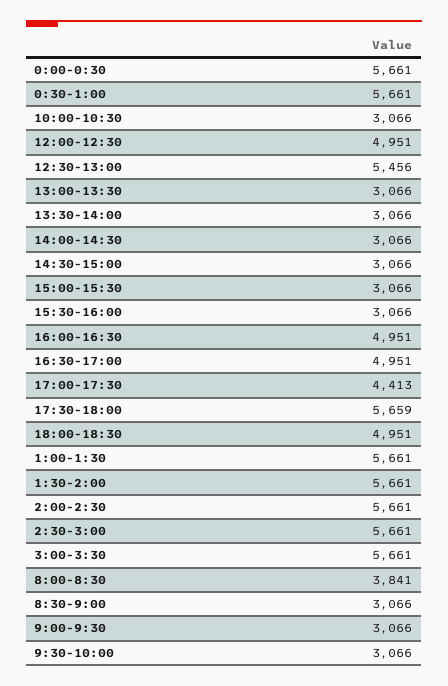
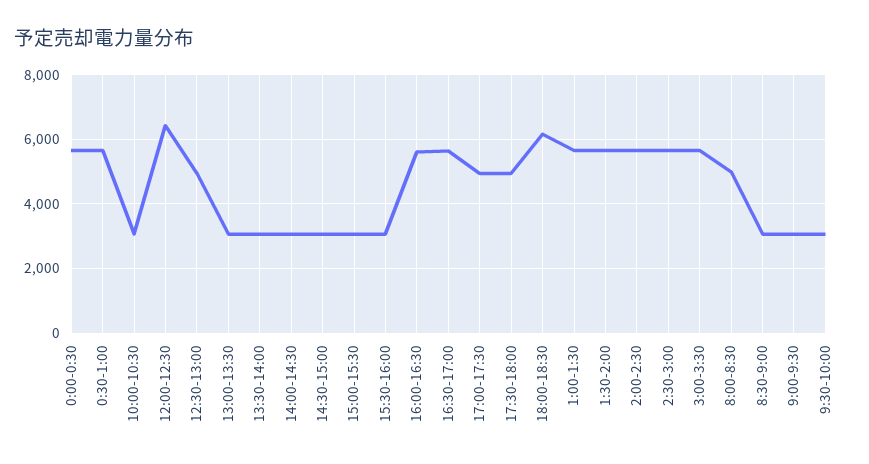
12:00-12:30: 4951 -> 6400
12:30-13:00: 5456 -> 5000
16:00-16:30: 4951 -> 5600
16:30-17:00: 4951 -> 5600
17:00-17:30: 4413 -> 5000
17:30-18:00: 5659 -> 5000
18:00-18:30: 4951 -> 6200
8:00-8:30: 3841 -> 5000

